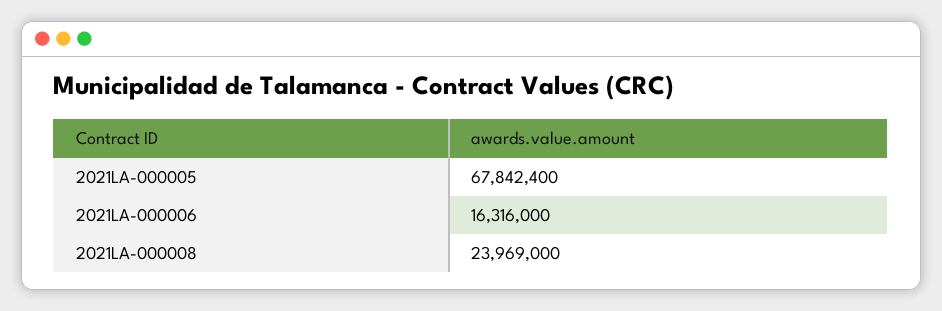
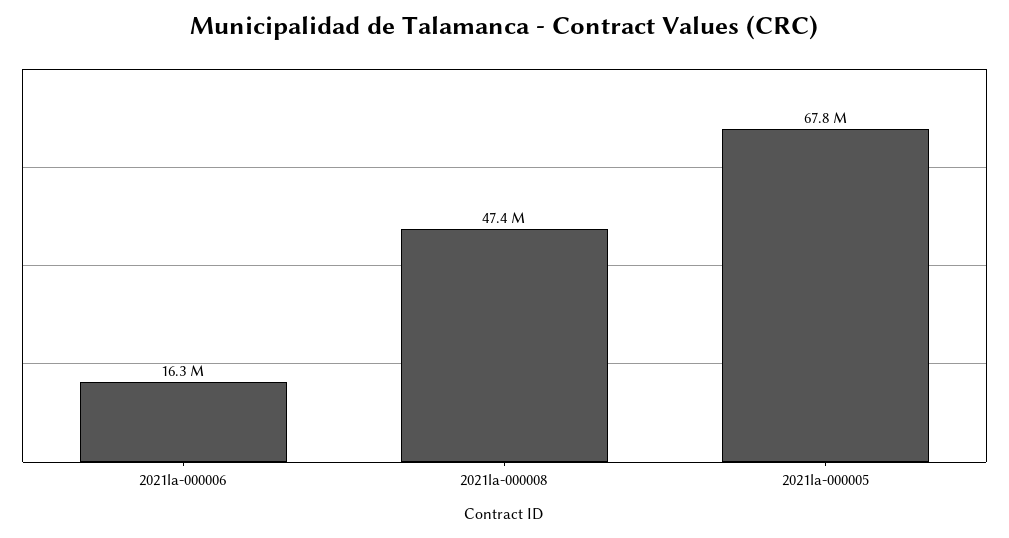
2021LA-000008: 23969000 -> 47400000

